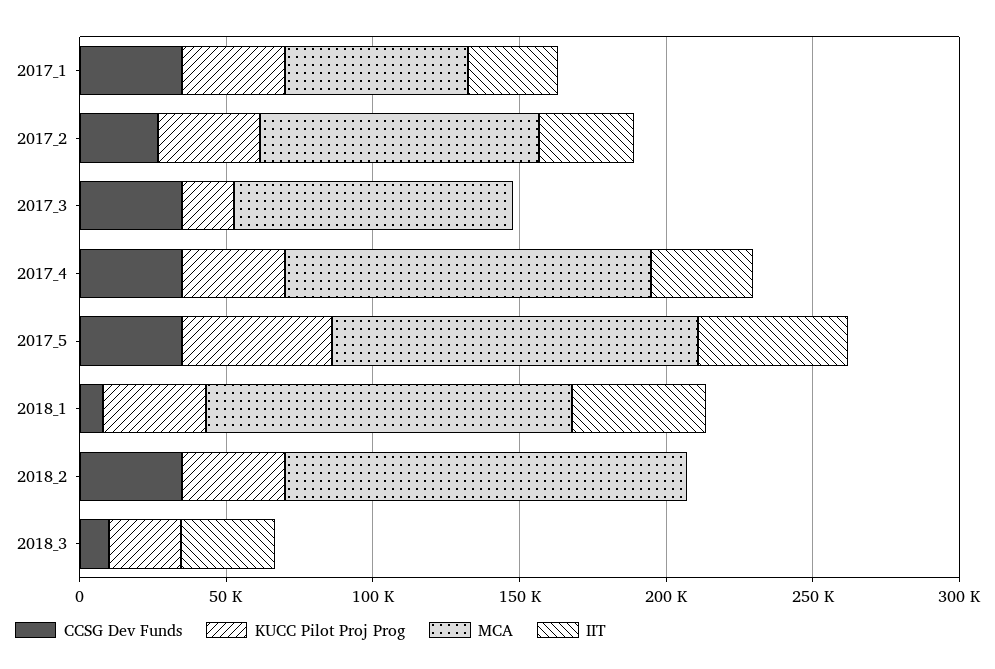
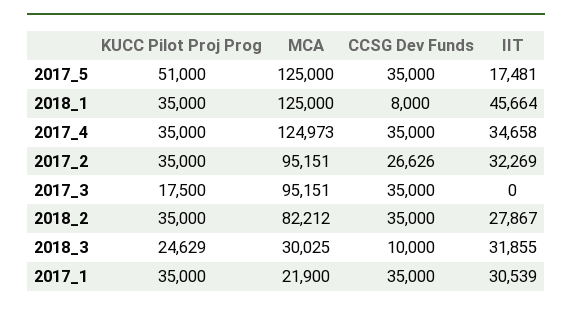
MCA, 2017_1: 60000 -> 21900
IIT, 2017_5: 50000 -> 17481
MCA, 2018_2: 140000 -> 82212
IIT, 2018_2: 0 -> 27867
MCA, 2018_3: 0 -> 30025

